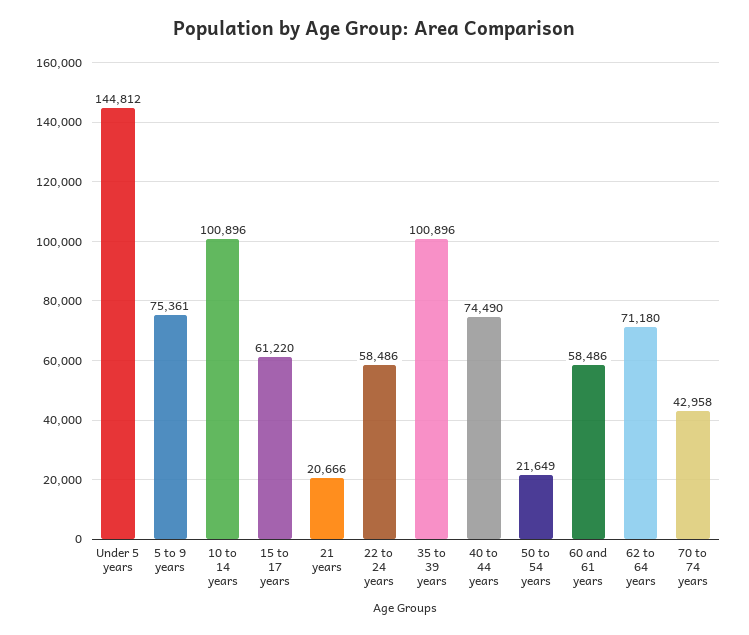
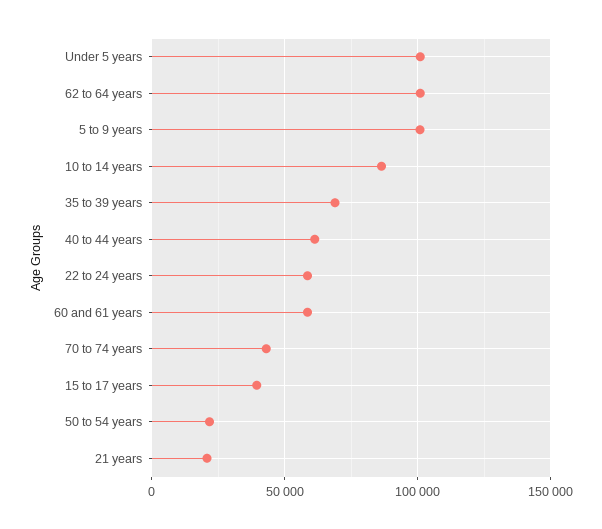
Under 5 years: 144812 -> 100000
5 to 9 years: 75361 -> 100000
10 to 14 years: 100896 -> 85000
15 to 17 years: 61220 -> 40000
35 to 39 years: 100896 -> 70000
40 to 44 years: 74490 -> 60000
62 to 64 years: 71180 -> 100000

